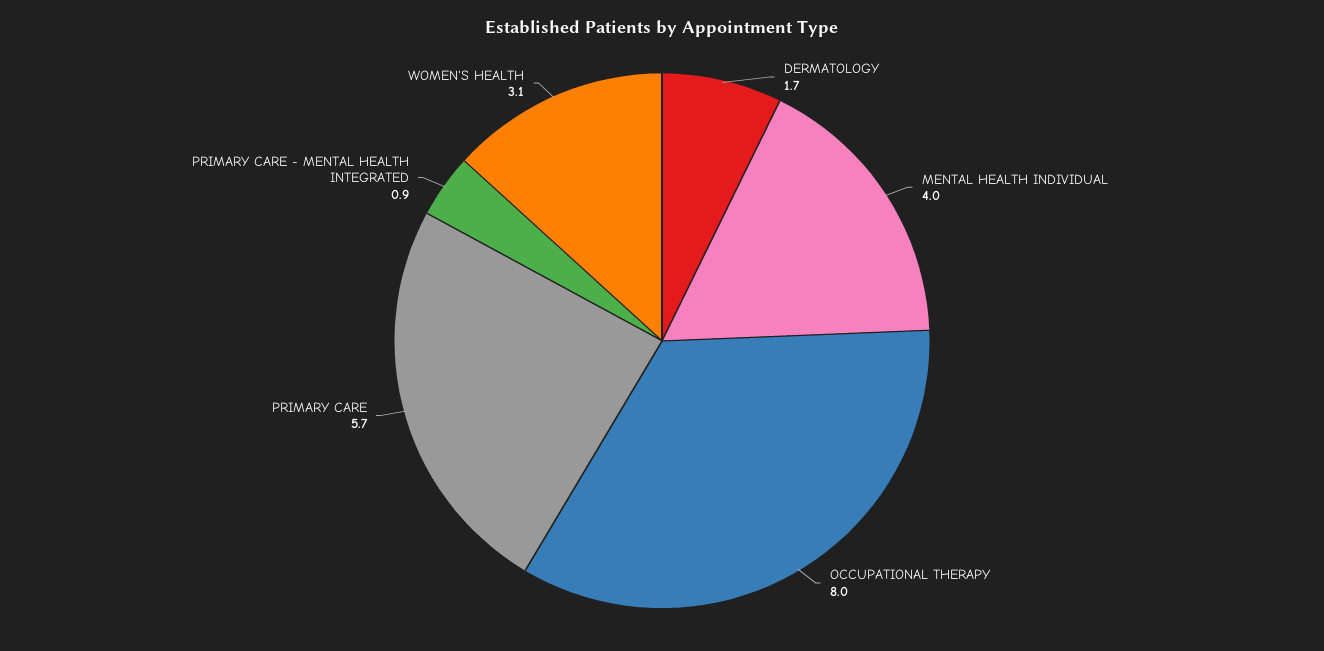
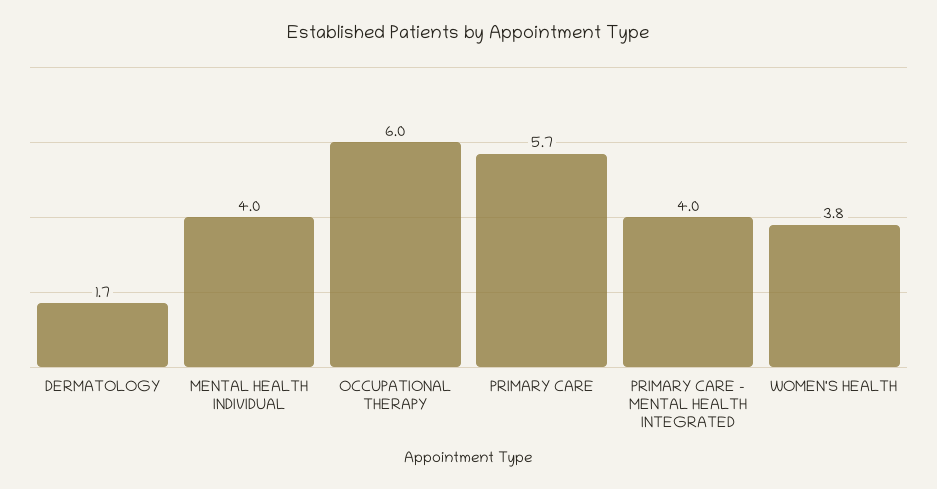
OCCUPATIONAL THERAPY: 8 -> 6
PRIMARY CARE - MENTAL HEALTH INTEGRATED: 0.9 -> 4
WOMEN'S HEALTH: 3.1 -> 3.8

